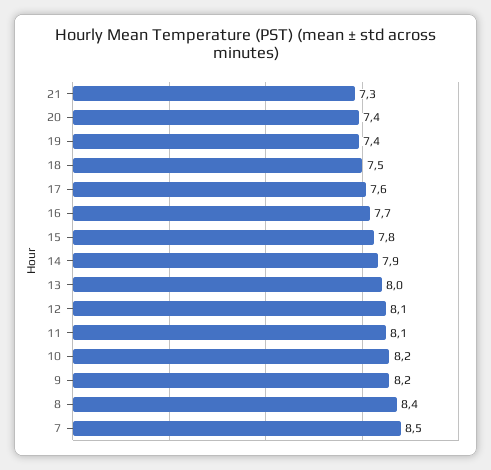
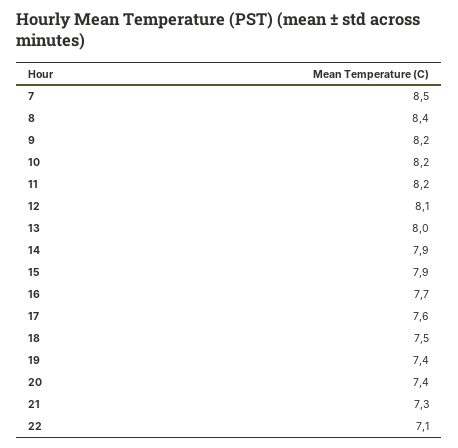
15: 7.8 -> 7.9
11: 8.1 -> 8.2
22: none -> 7.1

